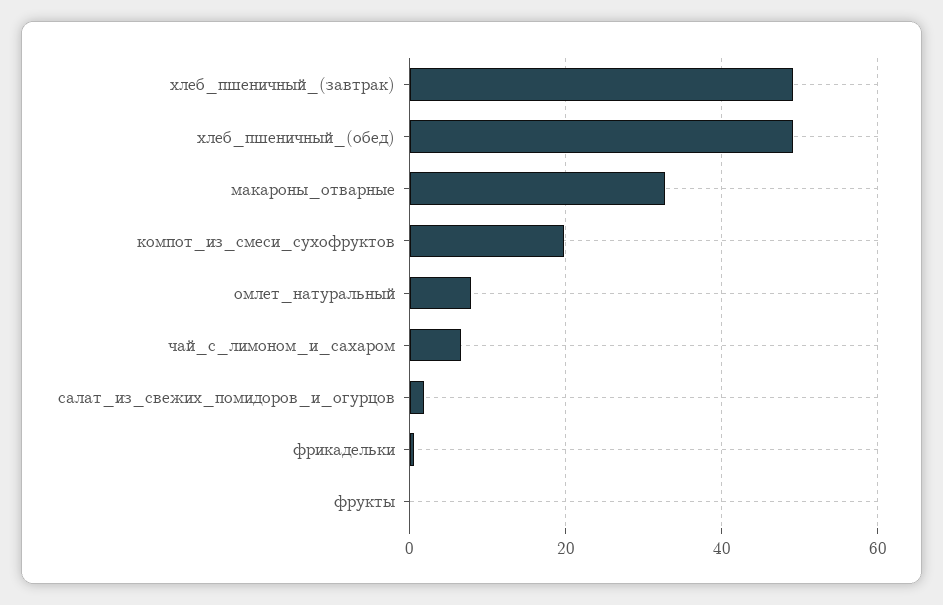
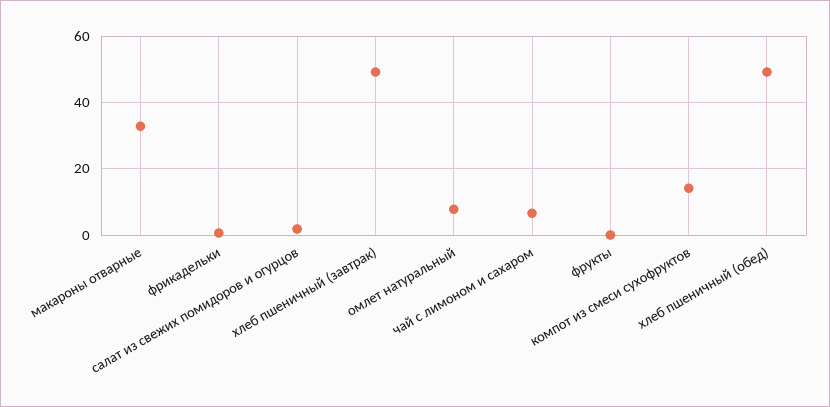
компот_из_смеси_сухофруктов: 20 -> 14

